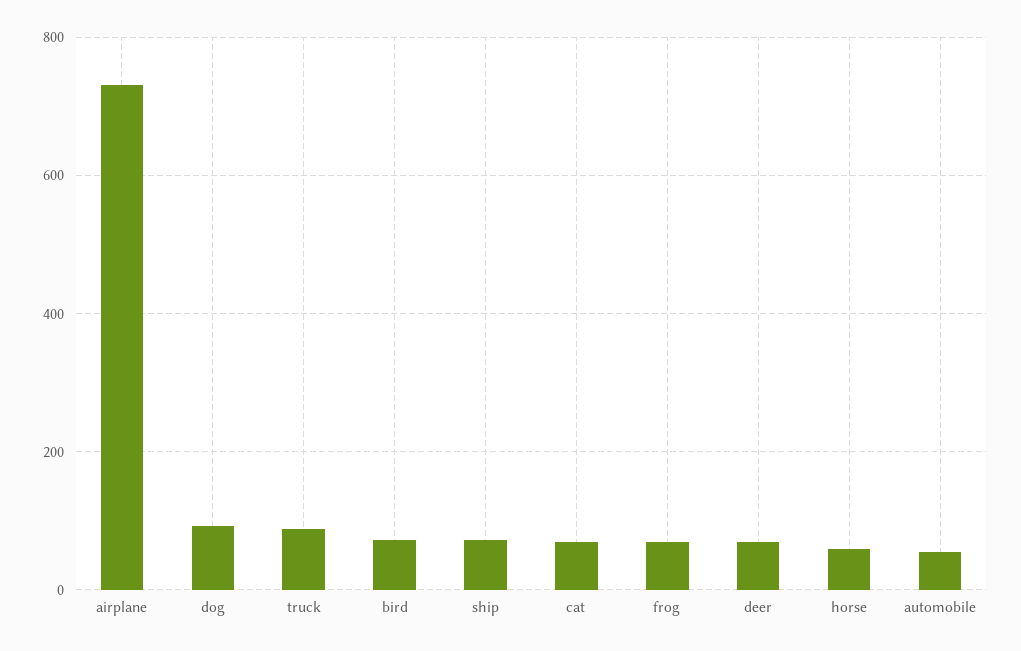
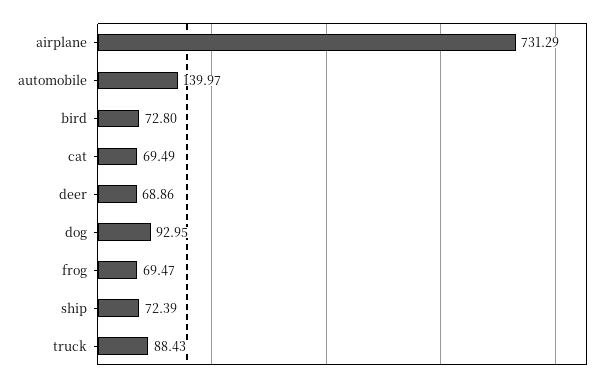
horse: 60 -> none
automobile: 60 -> 139.97

